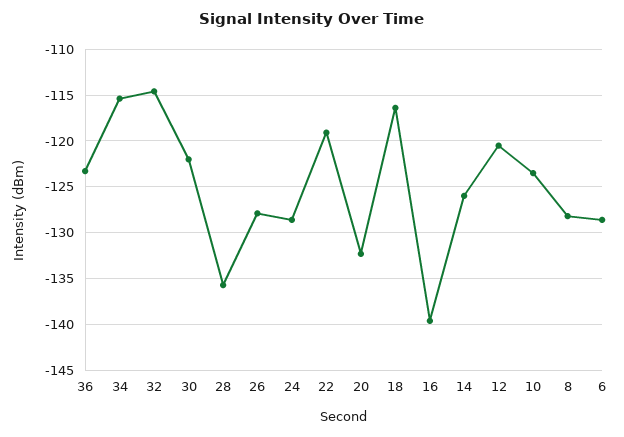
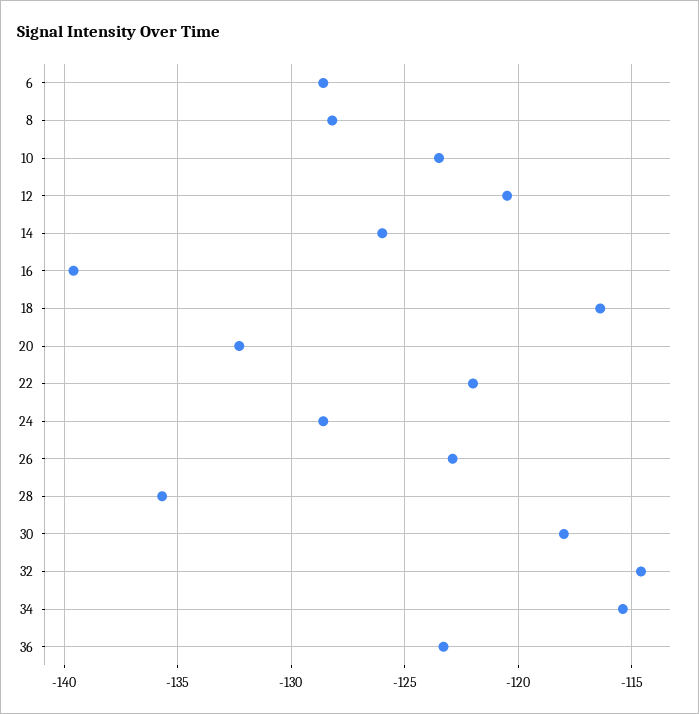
30: -122 -> -118
26: -128 -> -123
22: -119 -> -122

